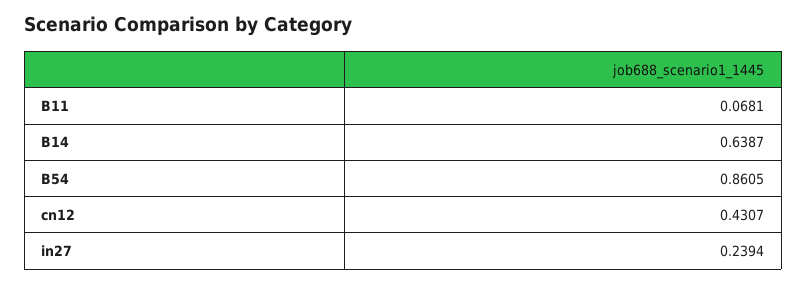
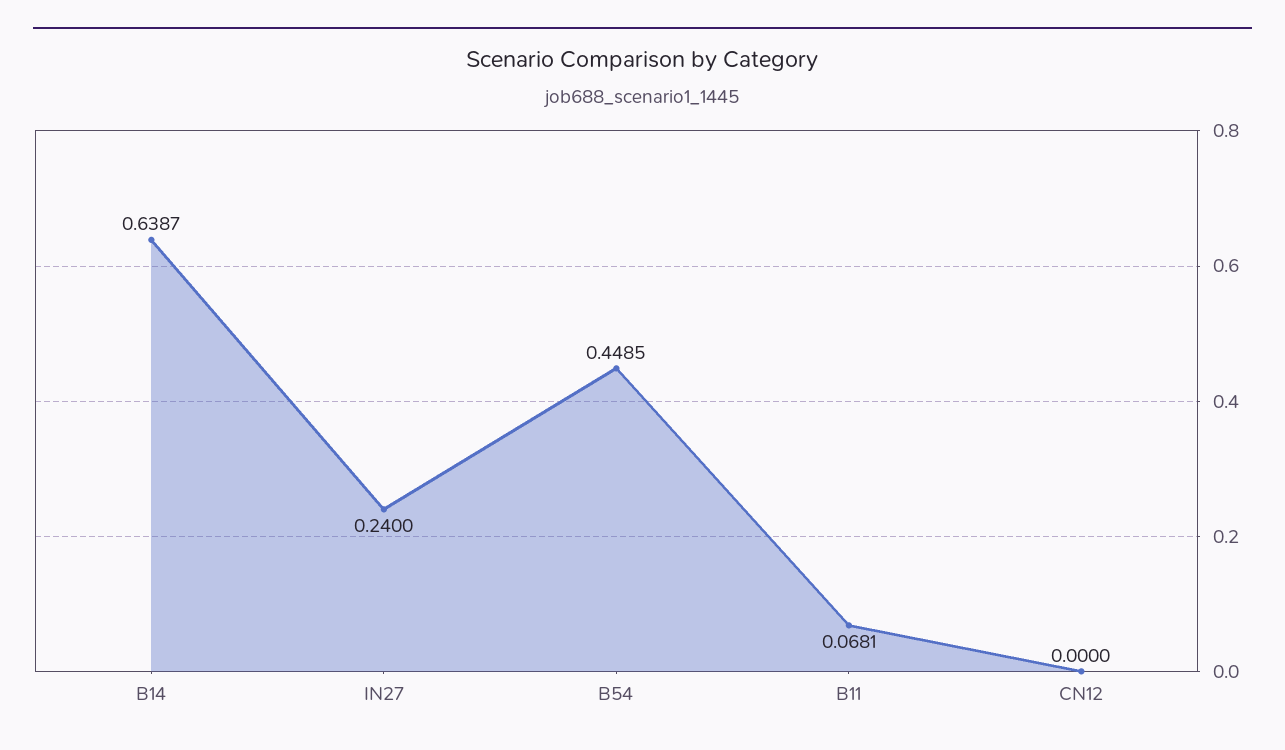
B54: 0.8605 -> 0.4485
cn12: 0.4307 -> 0
in27: 0.2394 -> 0.24

